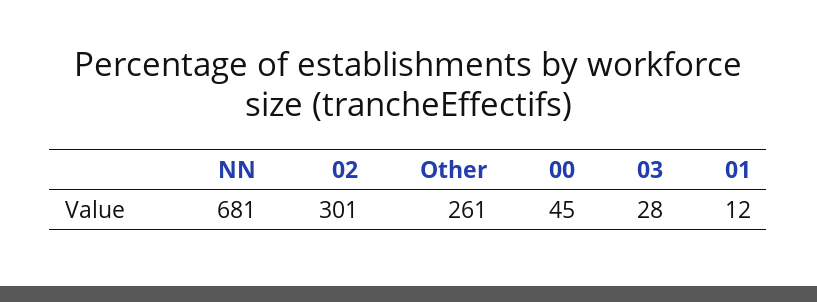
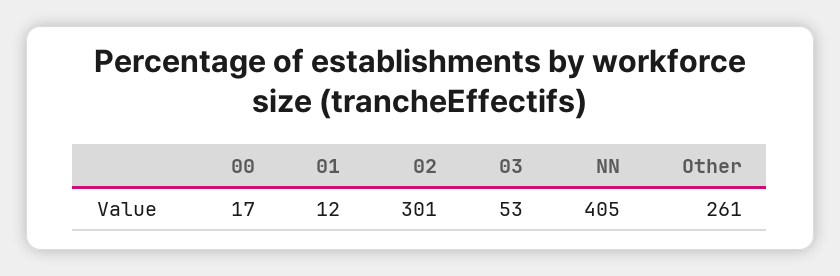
NN: 681 -> 405
00: 45 -> 17
03: 28 -> 53

